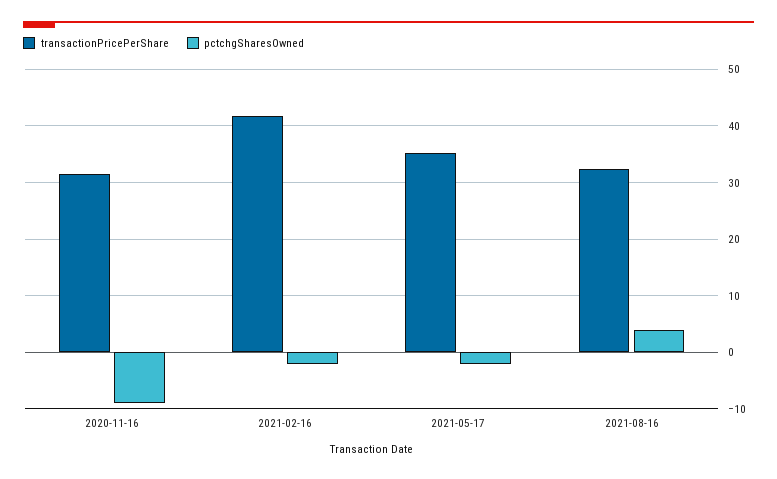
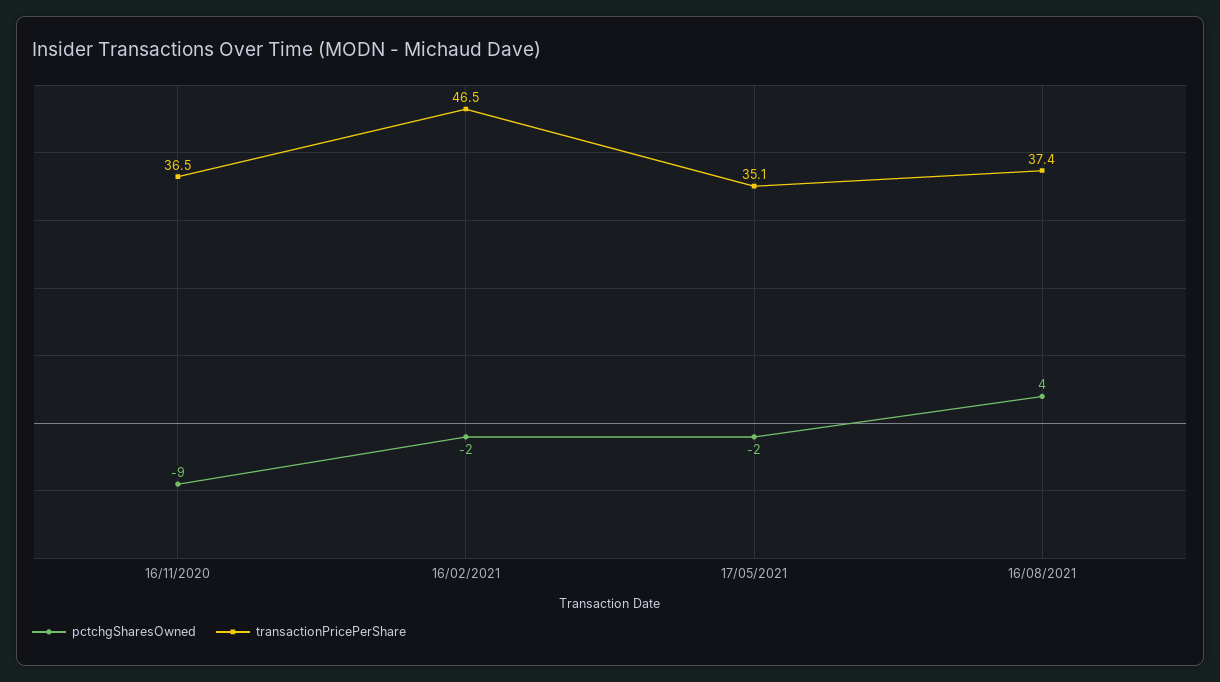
transactionPricePerShare, 2020-11-16: 32 -> 36.5
transactionPricePerShare, 2021-02-16: 42 -> 46.5
transactionPricePerShare, 2021-08-16: 32 -> 37.4

